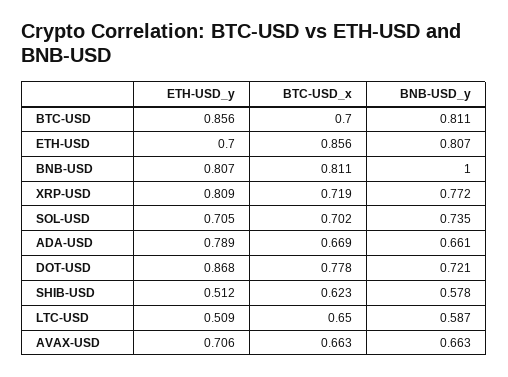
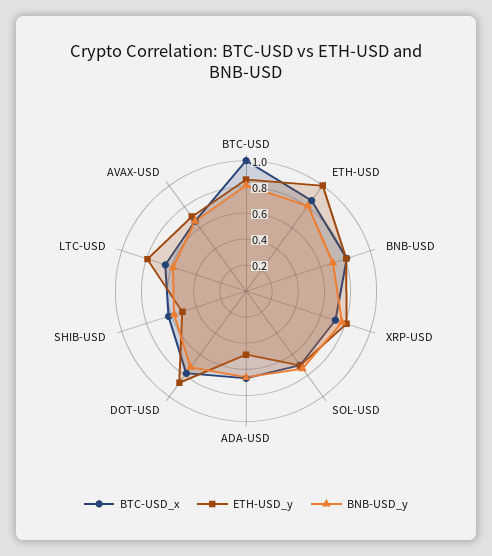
BTC-USD_x, BTC-USD: 0.7 -> 1
ETH-USD_y, ETH-USD: 0.7 -> 1
BNB-USD_y, BNB-USD: 1 -> 0.7
ETH-USD_y, ADA-USD: 0.789 -> 0.5
ETH-USD_y, LTC-USD: 0.509 -> 0.8

